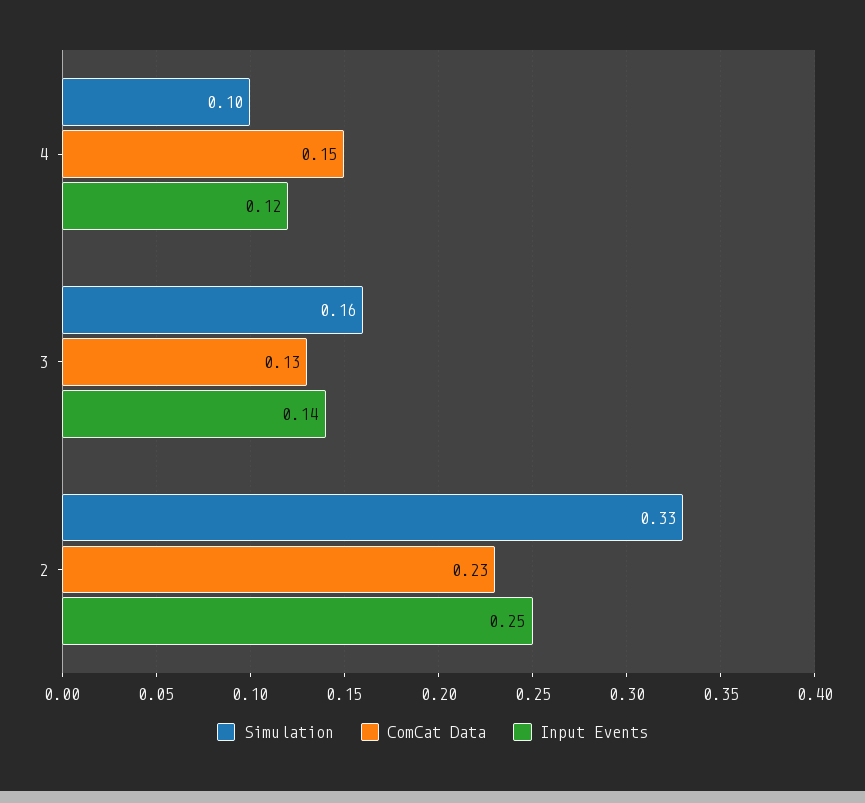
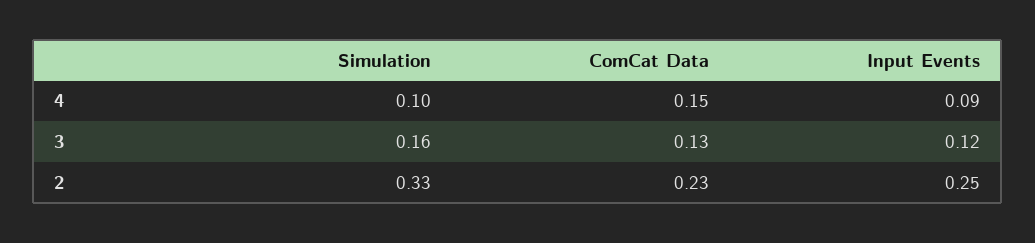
Input Events, 4: 0.12 -> 0.09
Input Events, 3: 0.14 -> 0.12

